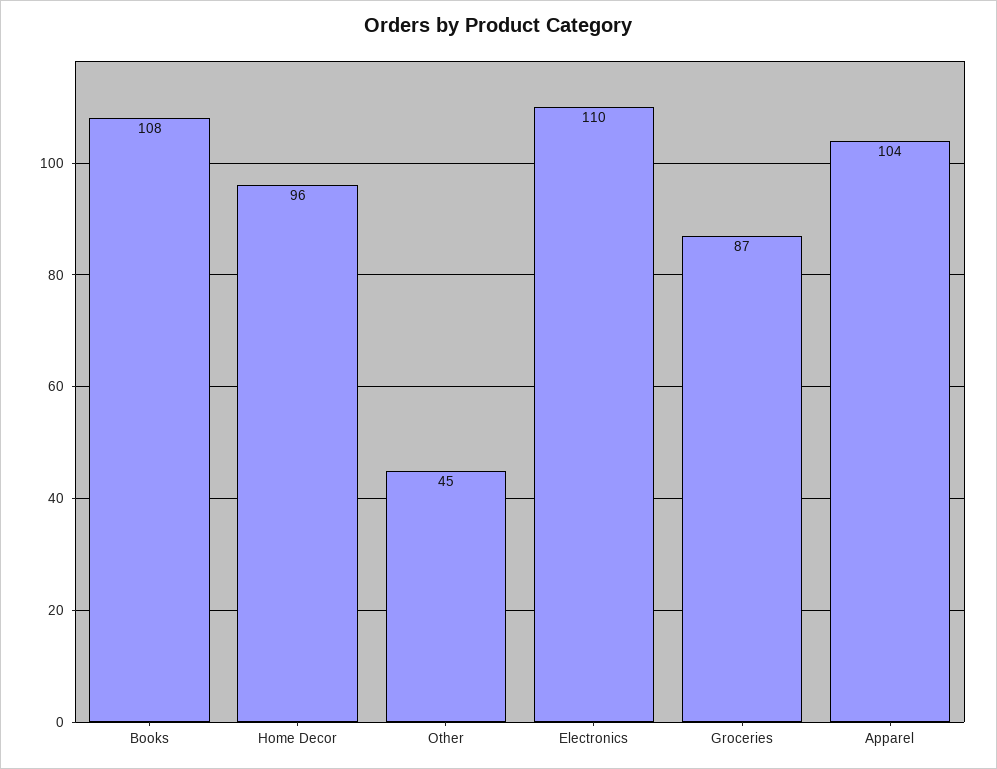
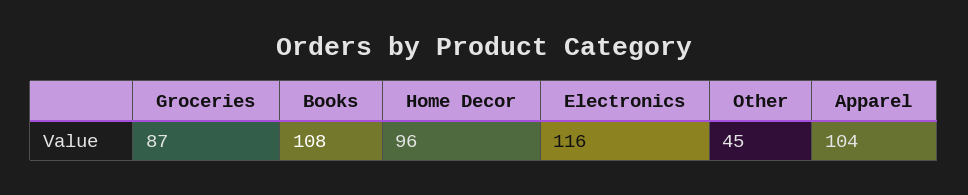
Electronics: 110 -> 116

